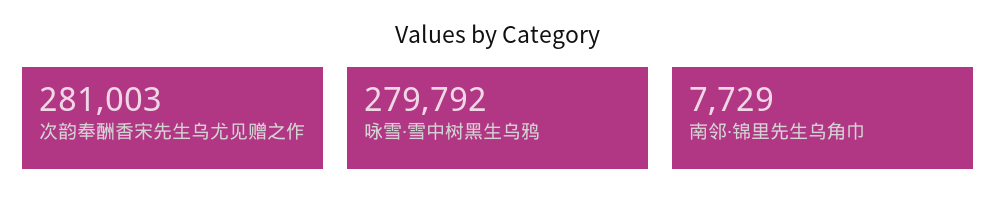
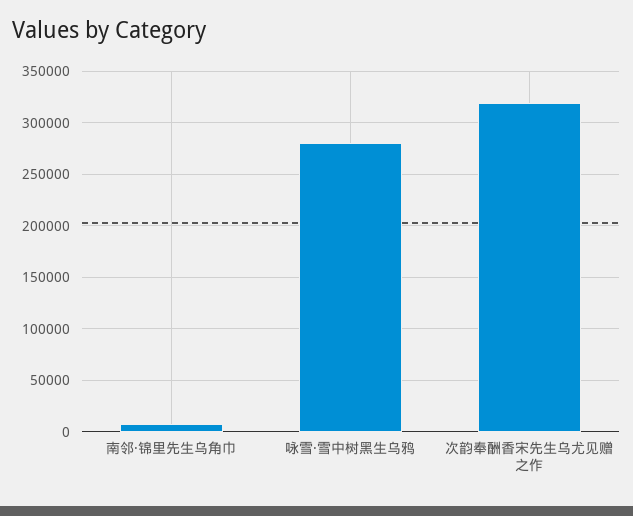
次韵奉酬香宋先生乌尤见赠之作: 281003 -> 320000

